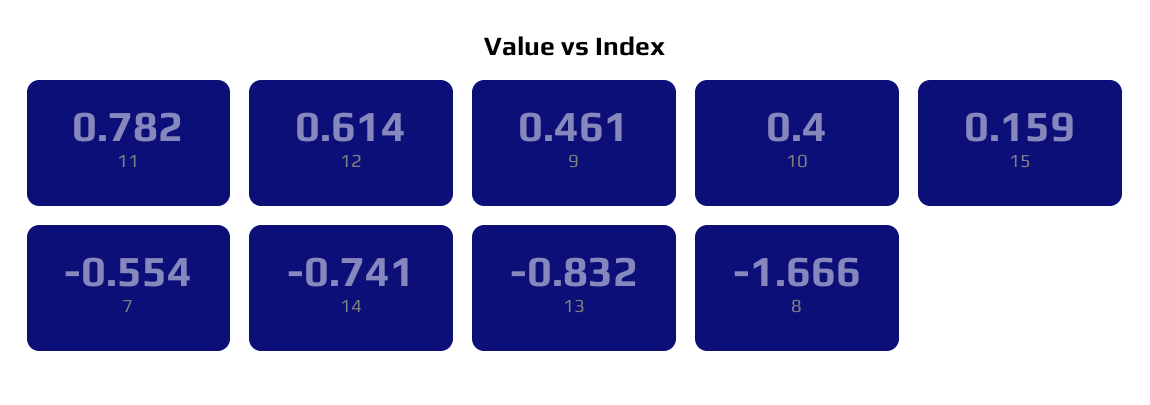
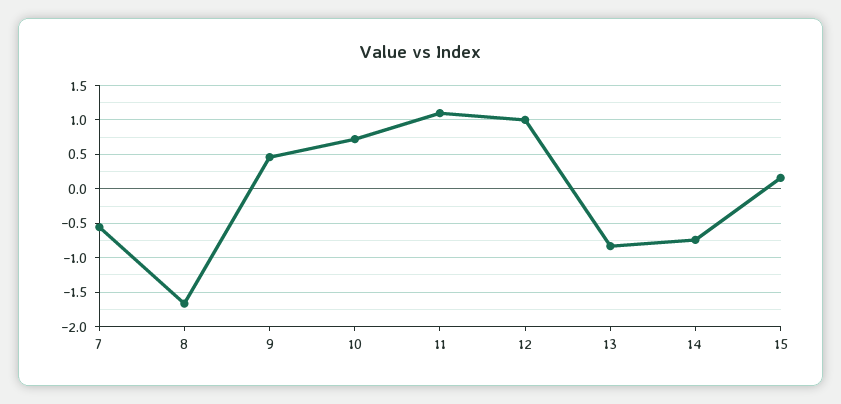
11: 0.782 -> 1.1
12: 0.614 -> 1
10: 0.4 -> 0.7

